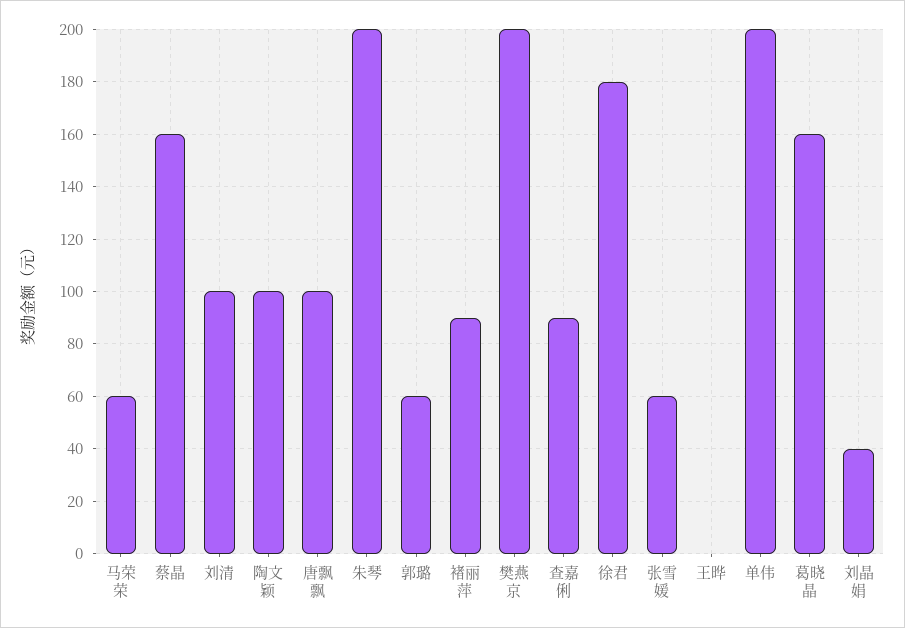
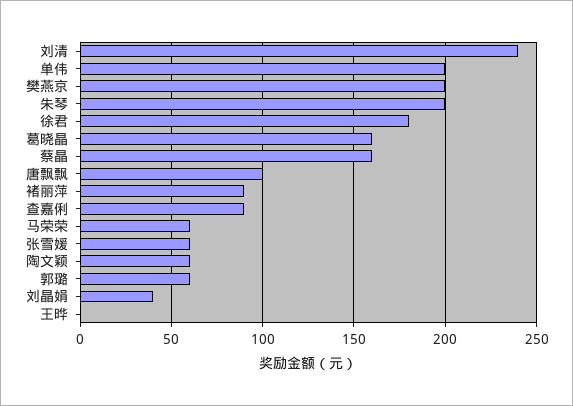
刘清: 100 -> 240
陶文颖: 100 -> 60

